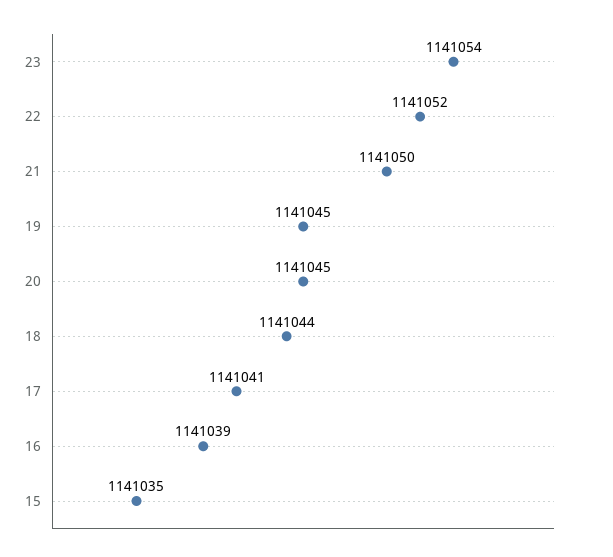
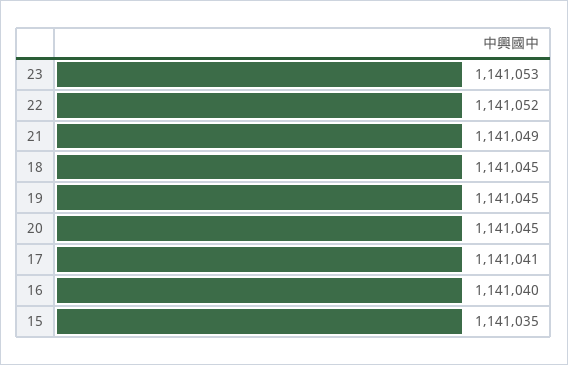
23: 1141054 -> 1141053
21: 1141050 -> 1141049
18: 1141044 -> 1141045
16: 1141039 -> 1141040

